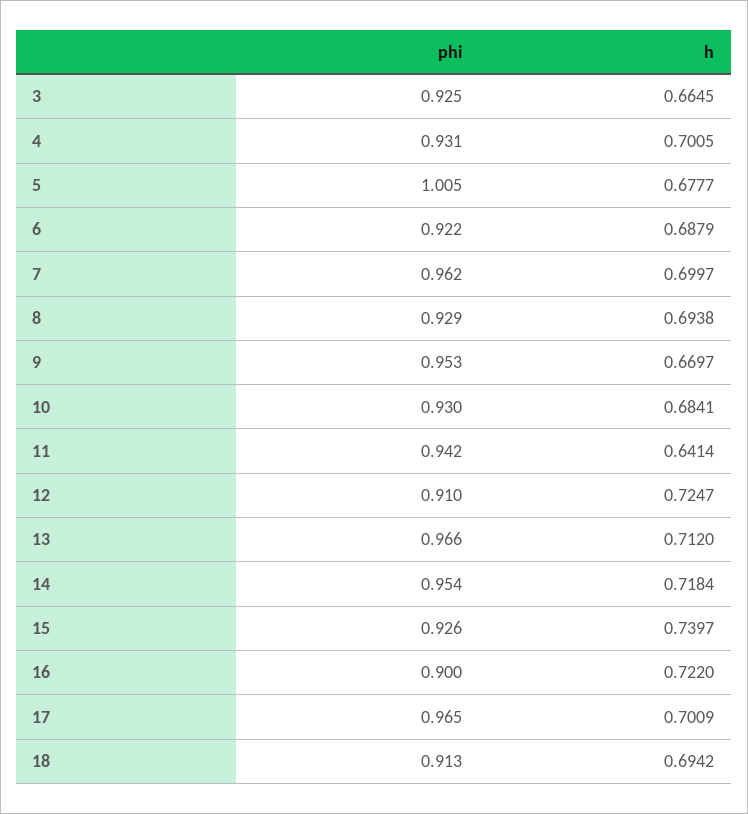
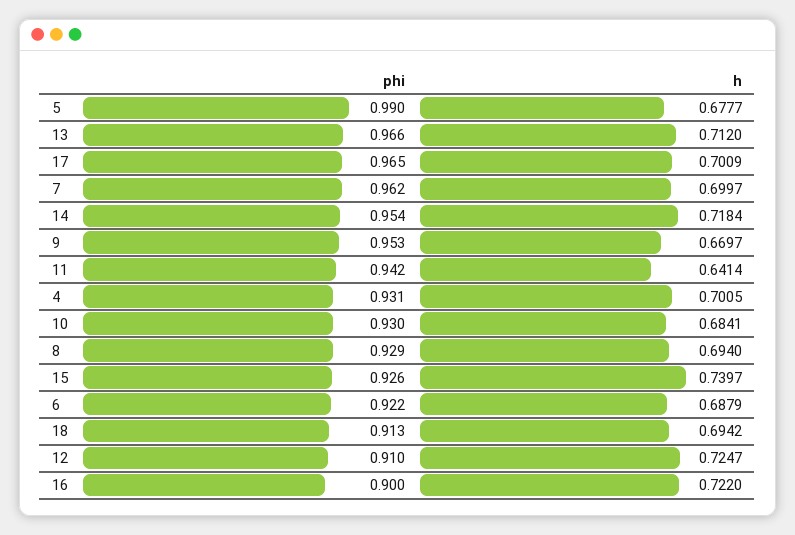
phi, 3: 0.925 -> none
h, 3: 0.6645 -> none
phi, 5: 1.005 -> 0.99
h, 8: 0.6938 -> 0.694

